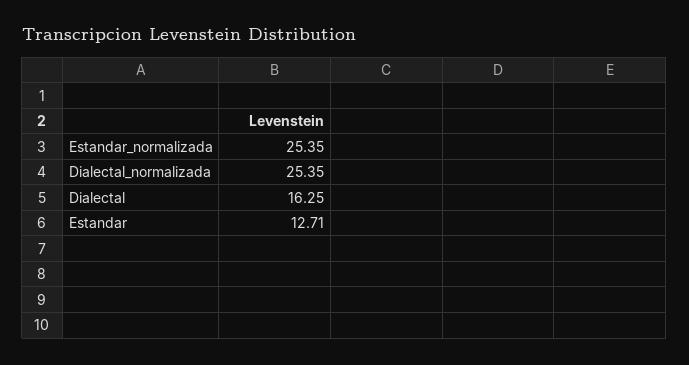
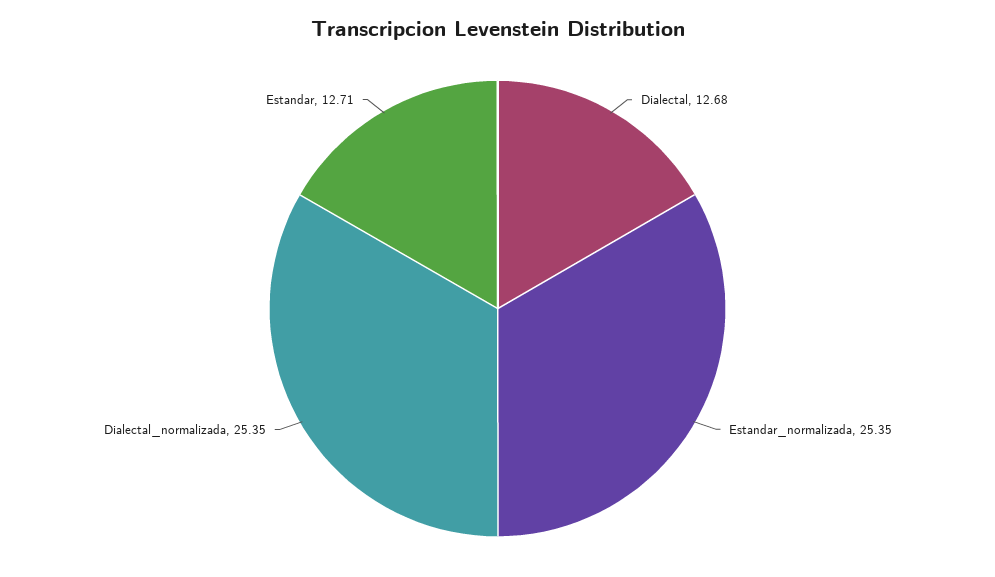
Dialectal: 16.25 -> 12.68

